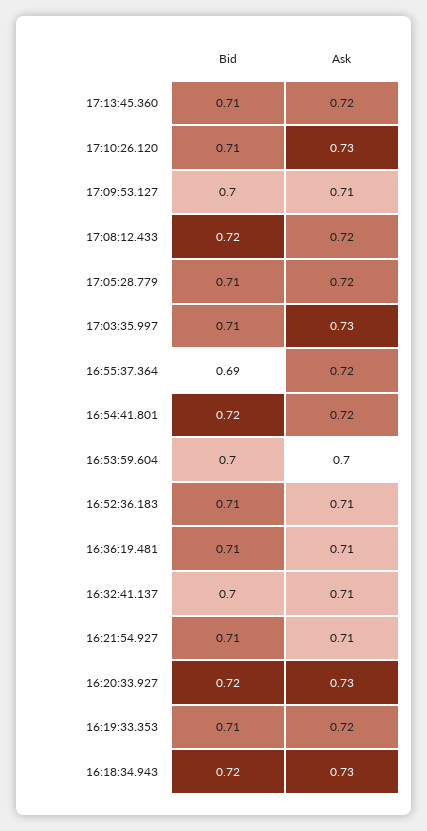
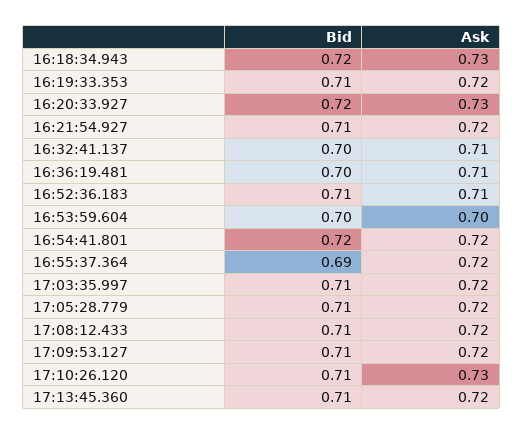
Bid, 17:09:53.127: 0.7 -> 0.71
Ask, 17:09:53.127: 0.71 -> 0.72
Bid, 17:08:12.433: 0.72 -> 0.71
Ask, 17:03:35.997: 0.73 -> 0.72
Bid, 16:36:19.481: 0.71 -> 0.7
Ask, 16:21:54.927: 0.71 -> 0.72

